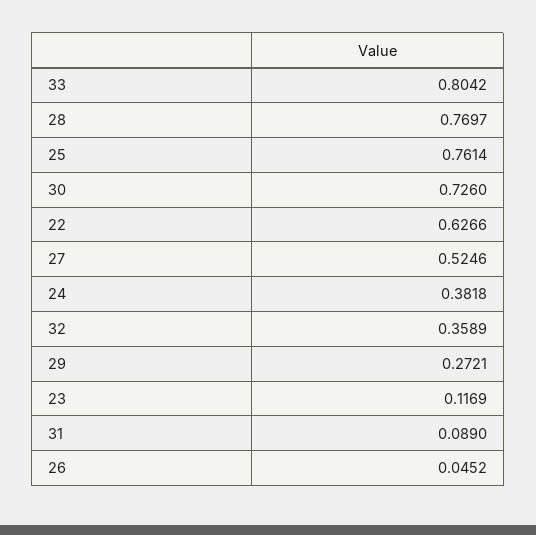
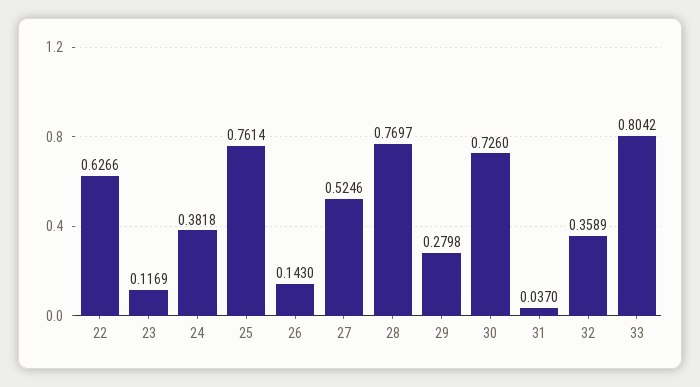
29: 0.2721 -> 0.2798
31: 0.089 -> 0.037
26: 0.0452 -> 0.143

